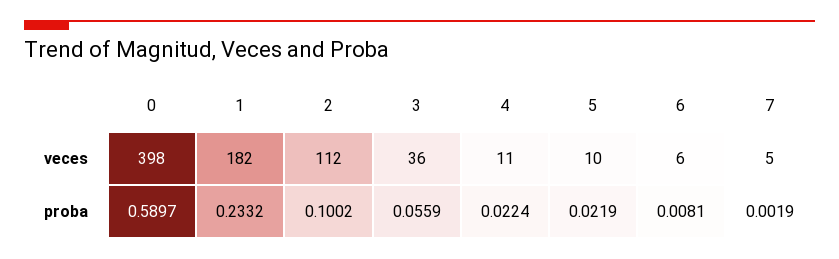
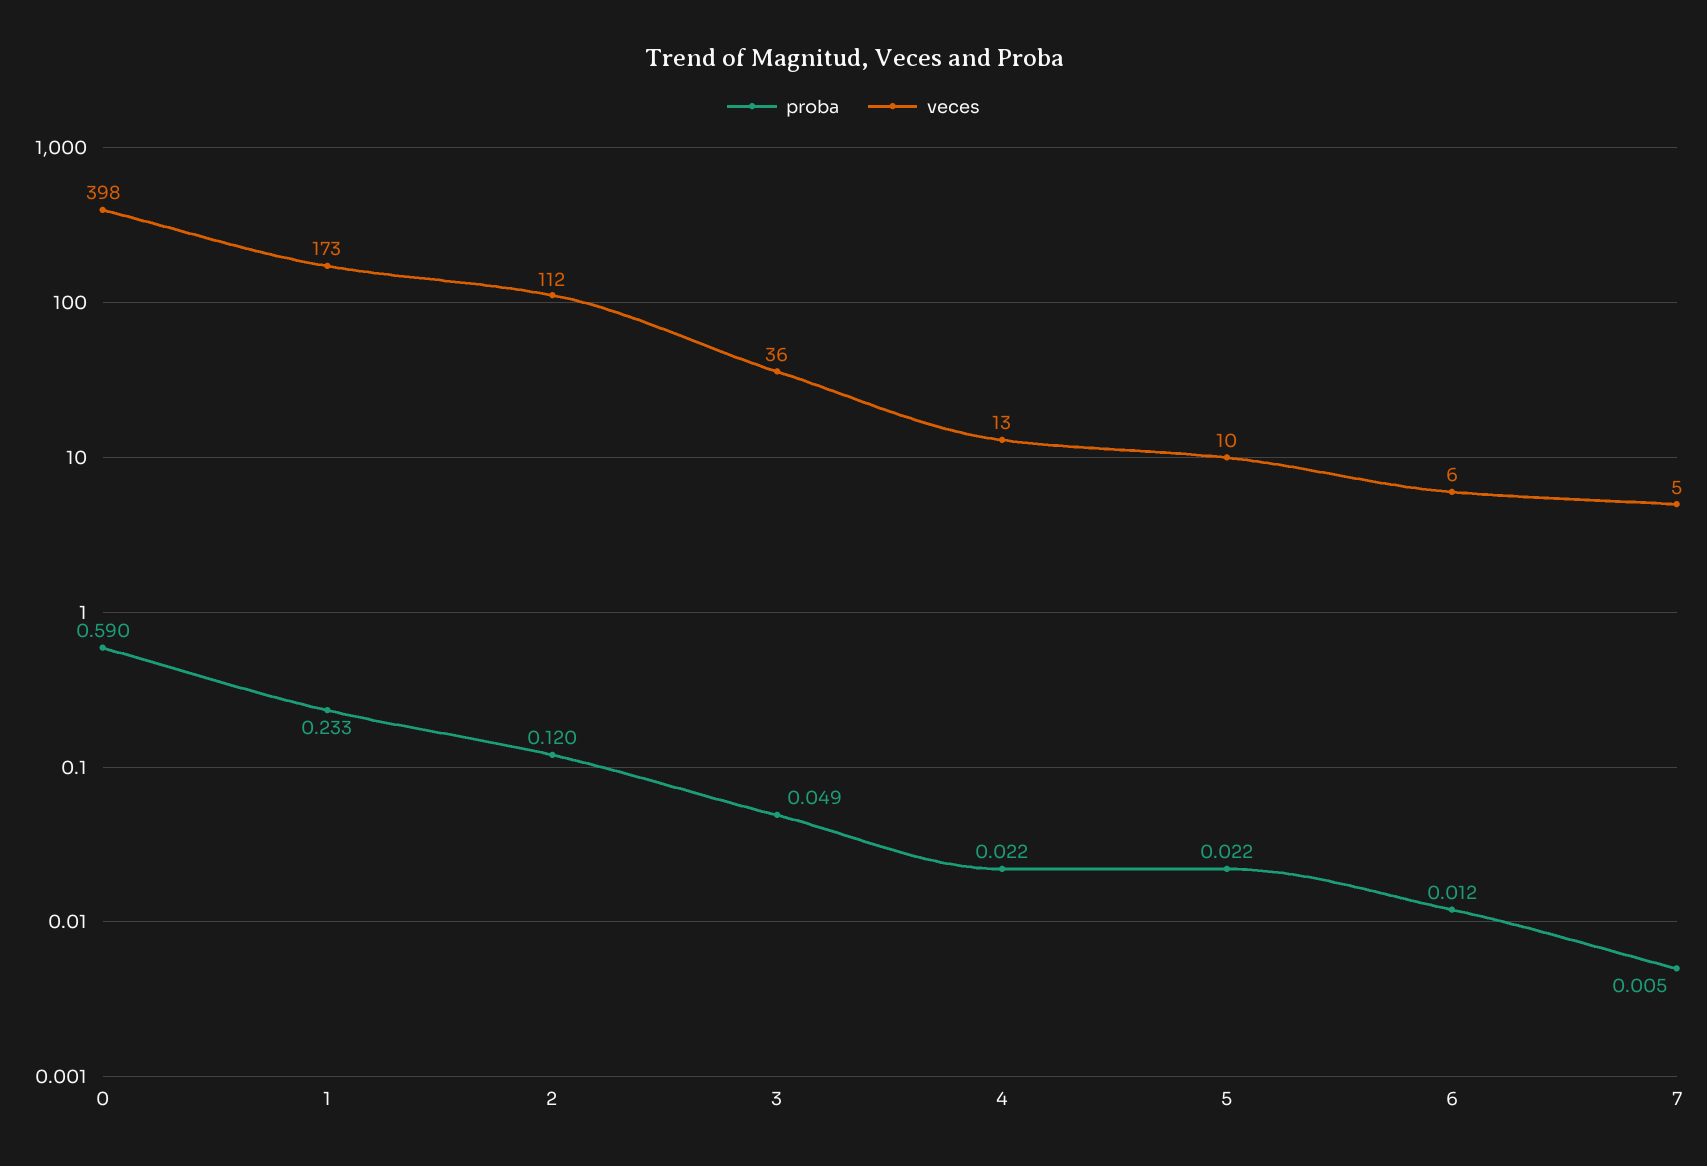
veces, 1: 182 -> 173
veces, 4: 11 -> 13
proba, 2: 0.1002 -> 0.12
proba, 3: 0.0559 -> 0.049
proba, 6: 0.0081 -> 0.012
proba, 7: 0.0019 -> 0.005

